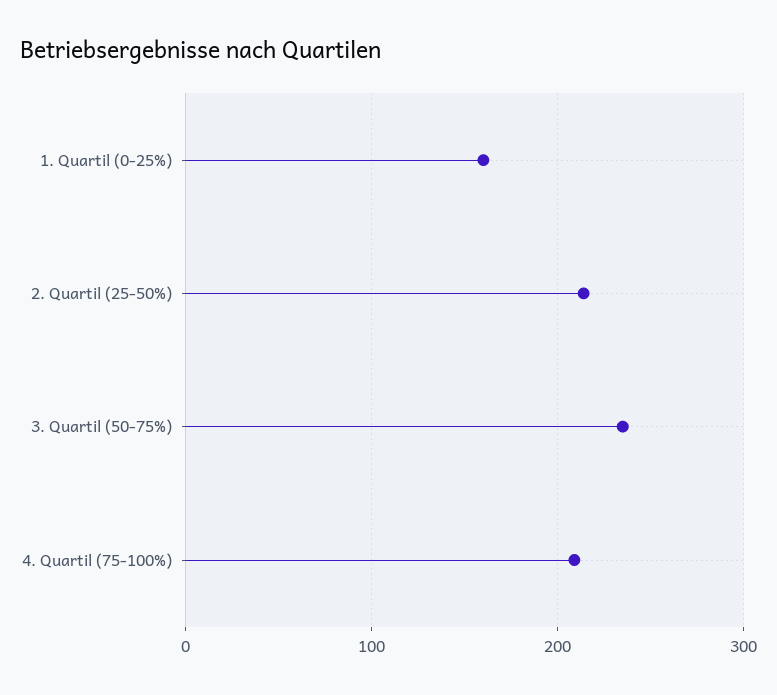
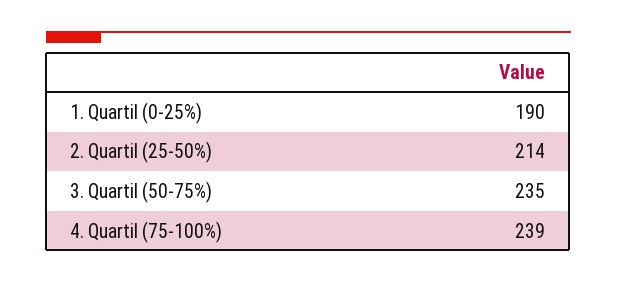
1. Quartil (0-25%): 160 -> 190
4. Quartil (75-100%): 210 -> 239

